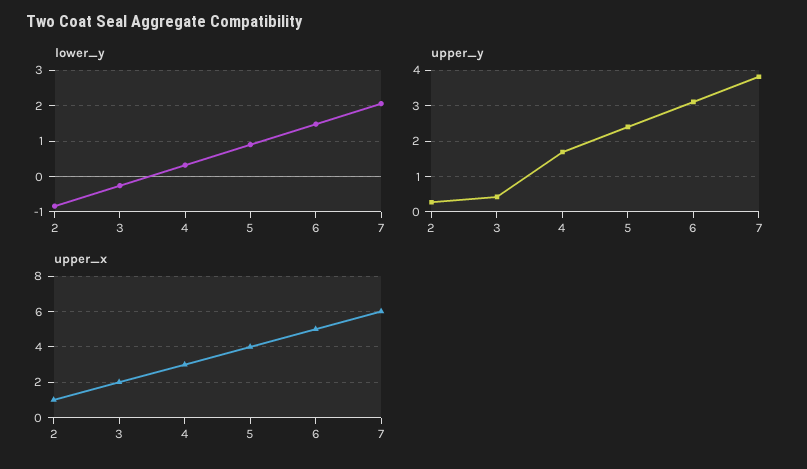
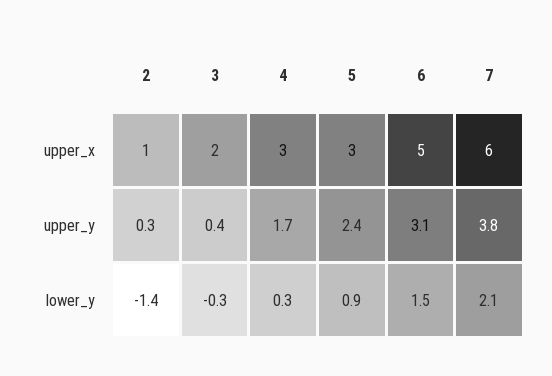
lower_y, 2: -0.8 -> -1.4
upper_x, 5: 4 -> 3

